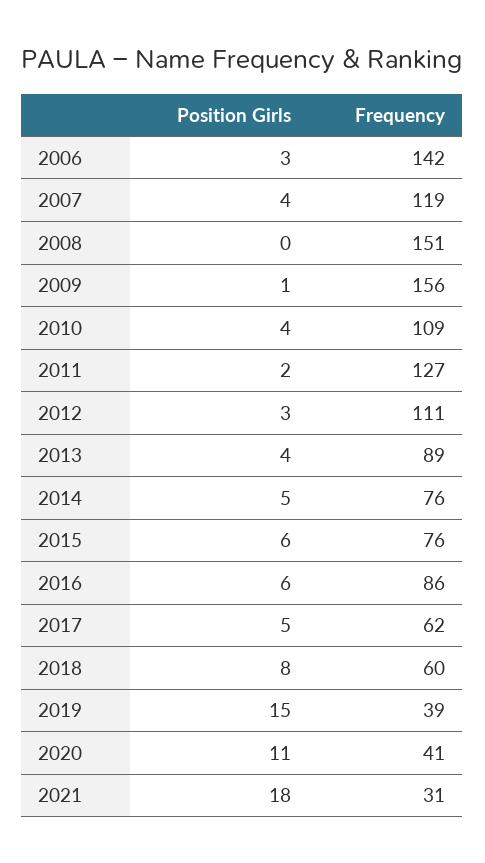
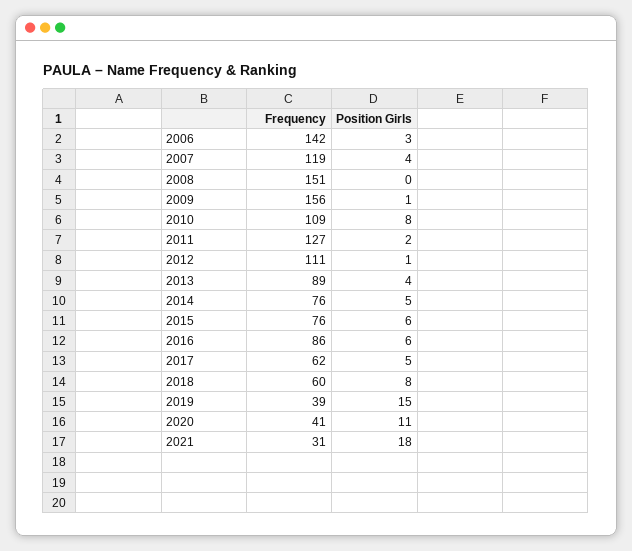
Position Girls, 2010: 4 -> 8
Position Girls, 2012: 3 -> 1

